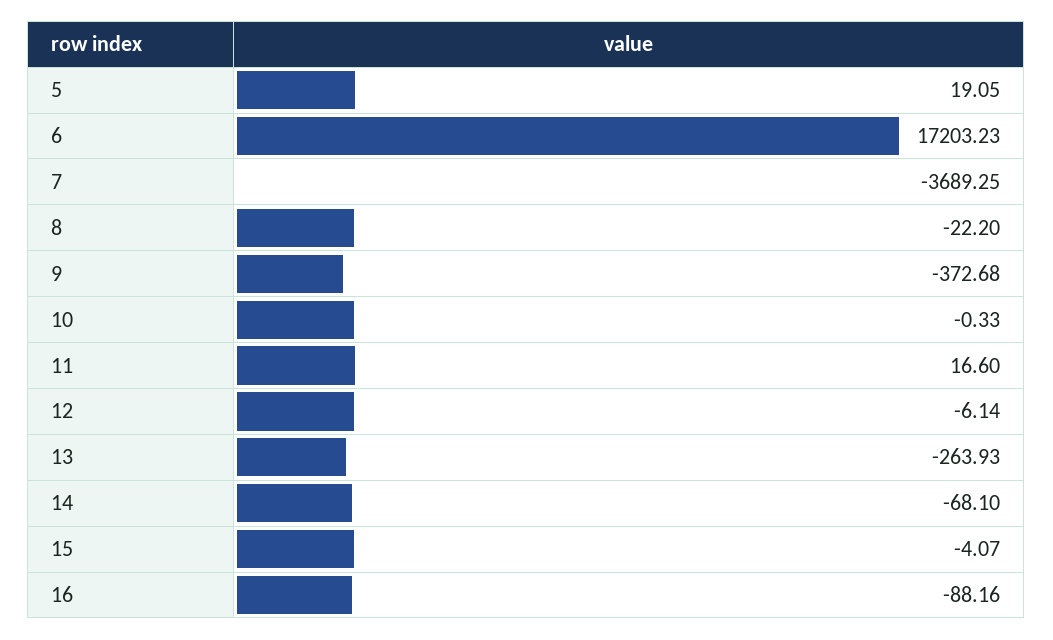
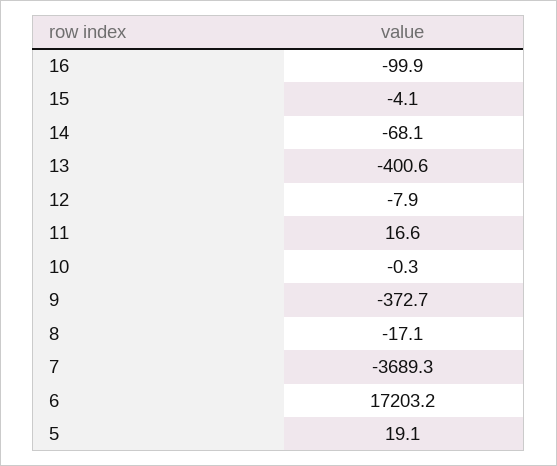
8: -22.2 -> -17.1
12: -6.14 -> -7.9
13: -263.93 -> -400.6
16: -88.16 -> -99.9

